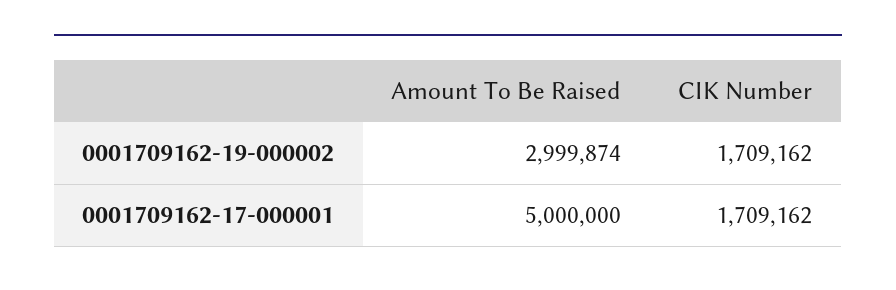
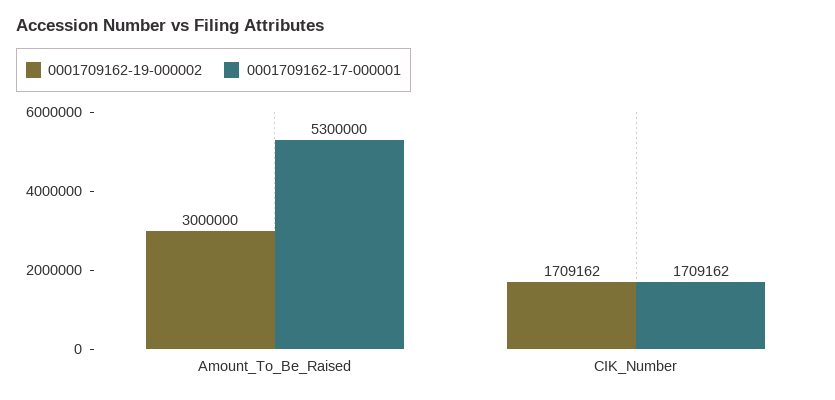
0001709162-19-000002, Amount To Be Raised: 2999874 -> 3000000
0001709162-17-000001, Amount To Be Raised: 5000000 -> 5300000

